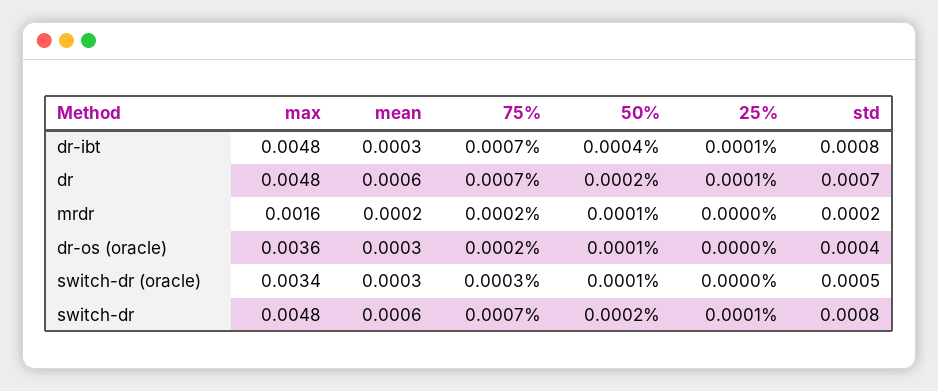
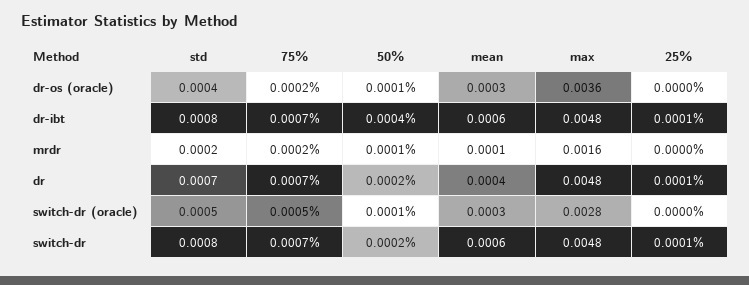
mean, dr-ibt: 0.0003 -> 0.0006
mean, dr: 0.0006 -> 0.0004
mean, mrdr: 0.0002 -> 0.0001
max, switch-dr (oracle): 0.0034 -> 0.0028
75%, switch-dr (oracle): 0.0003 -> 0.0005

